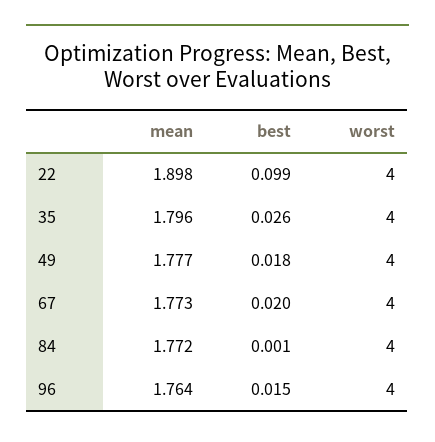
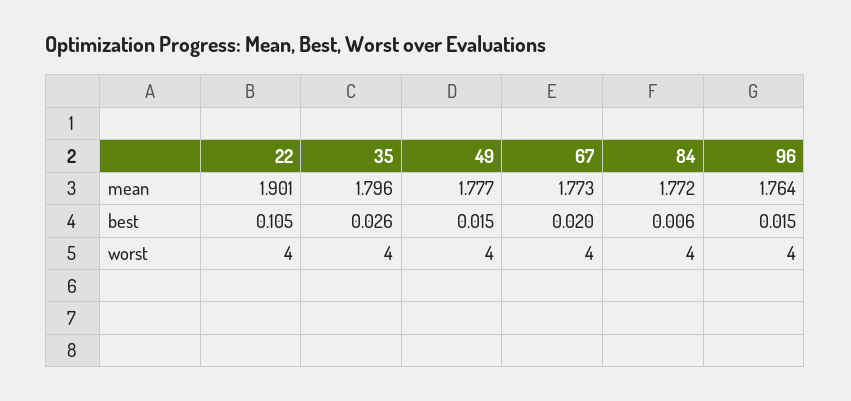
mean, 22: 1.898 -> 1.901
best, 22: 0.099 -> 0.105
best, 49: 0.018 -> 0.015
best, 84: 0.001 -> 0.006

